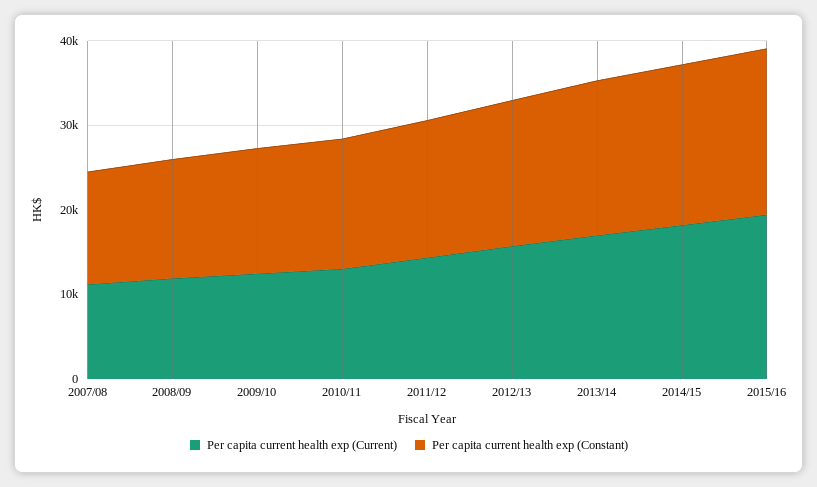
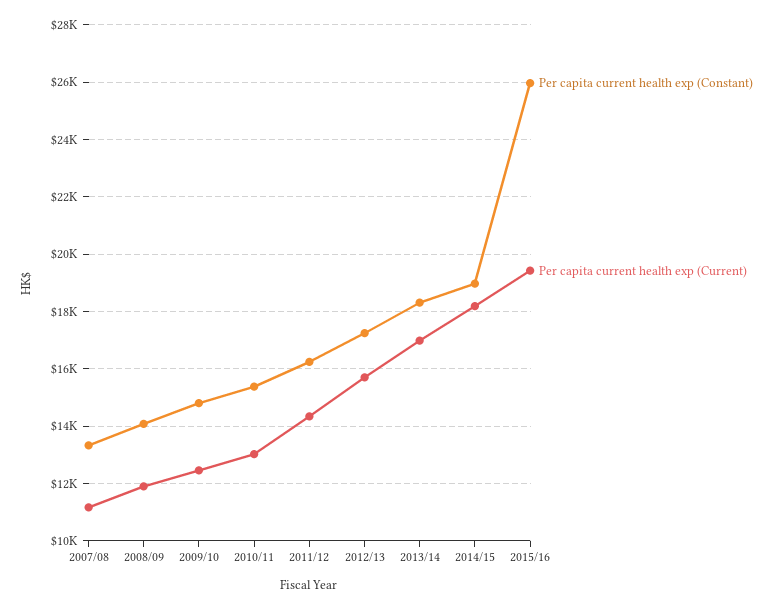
Per capita current health exp (Constant), 2015/16: 20000 -> 26000

